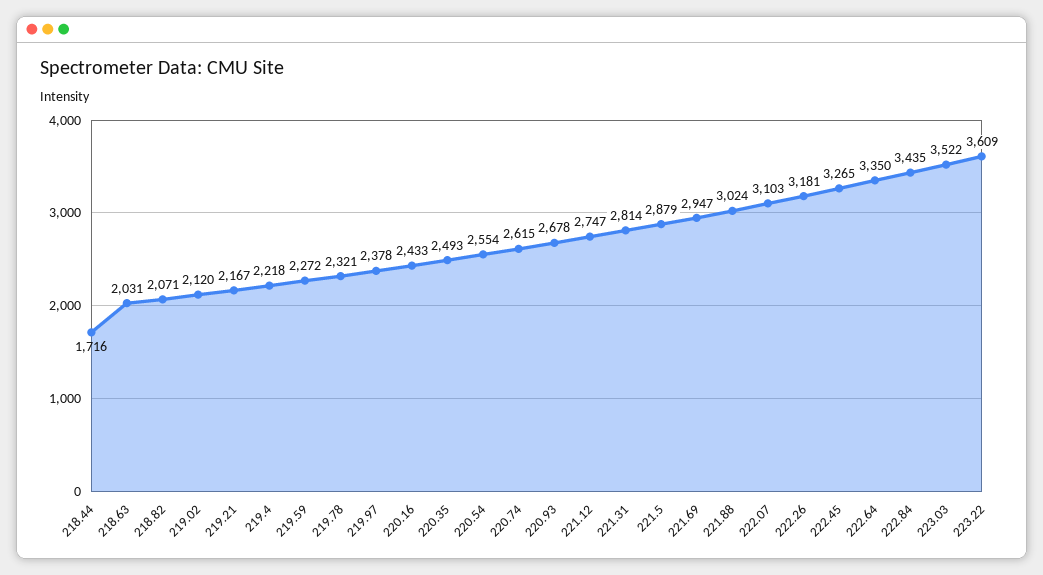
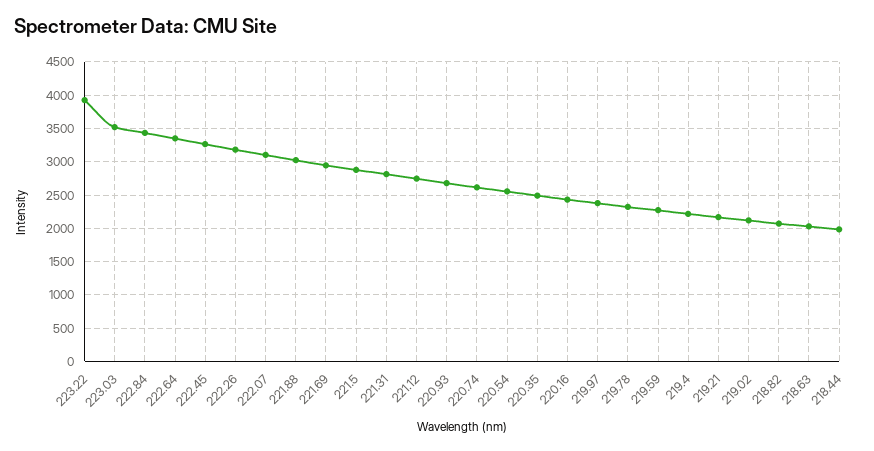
218.44: 1716 -> 2000
223.22: 3609 -> 3900

